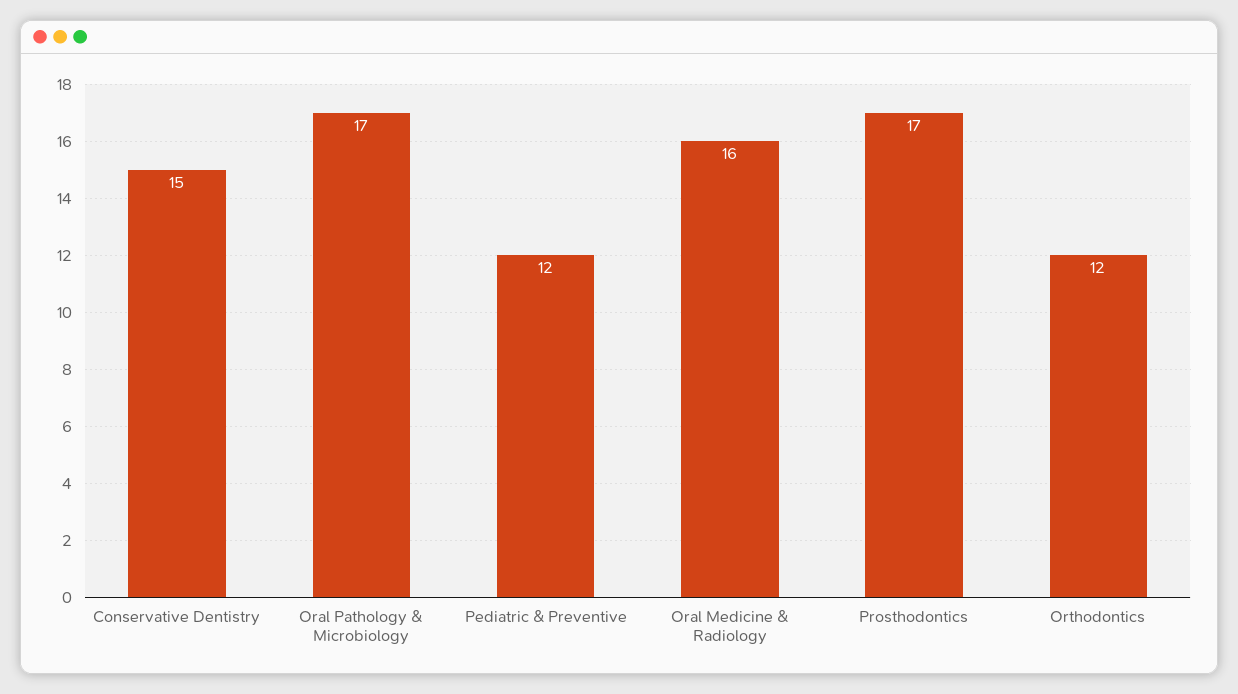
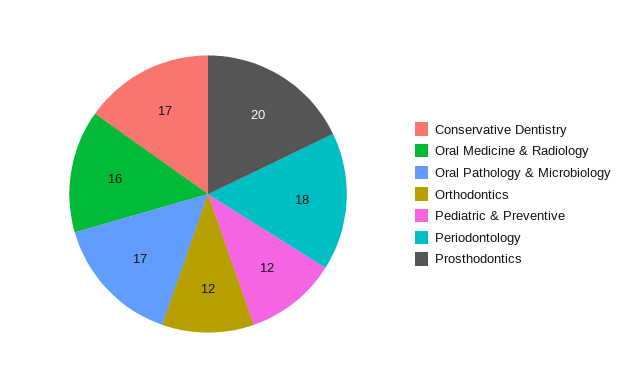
Conservative Dentistry: 15 -> 17
Prosthodontics: 17 -> 20
Periodontology: none -> 18

